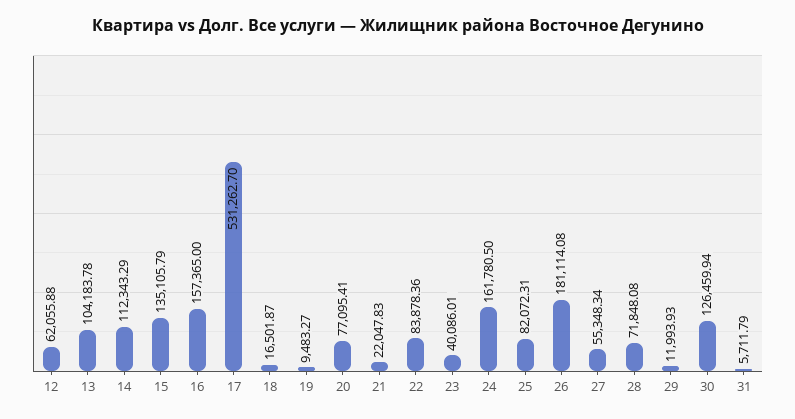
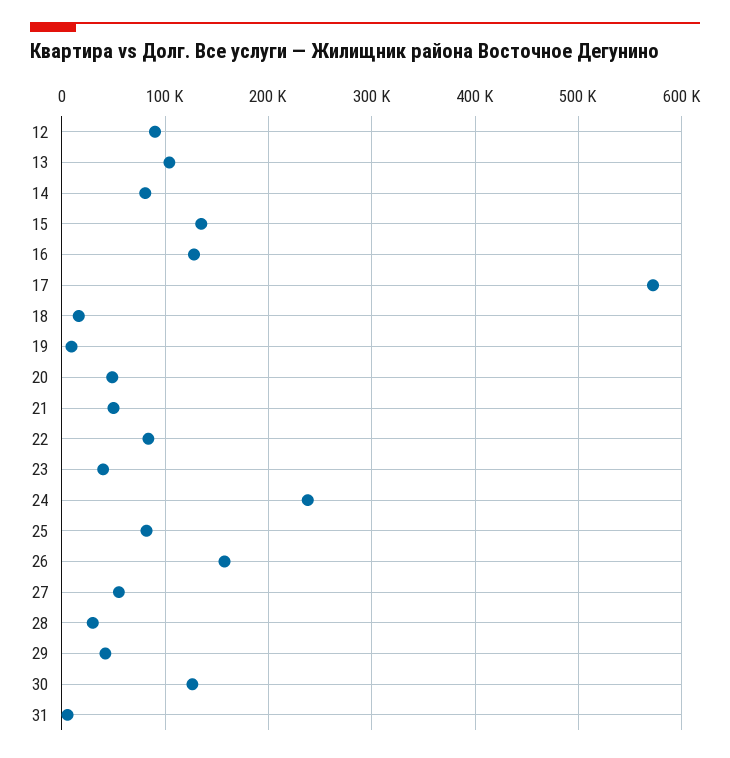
12: 62055.88 -> 90000
14: 112343.29 -> 80000
16: 157365 -> 130000
17: 531262.7 -> 570000
20: 77095.41 -> 50000
21: 22047.83 -> 50000
24: 161780.5 -> 240000
26: 181114.08 -> 160000
28: 71848.08 -> 30000
29: 11993.93 -> 40000

